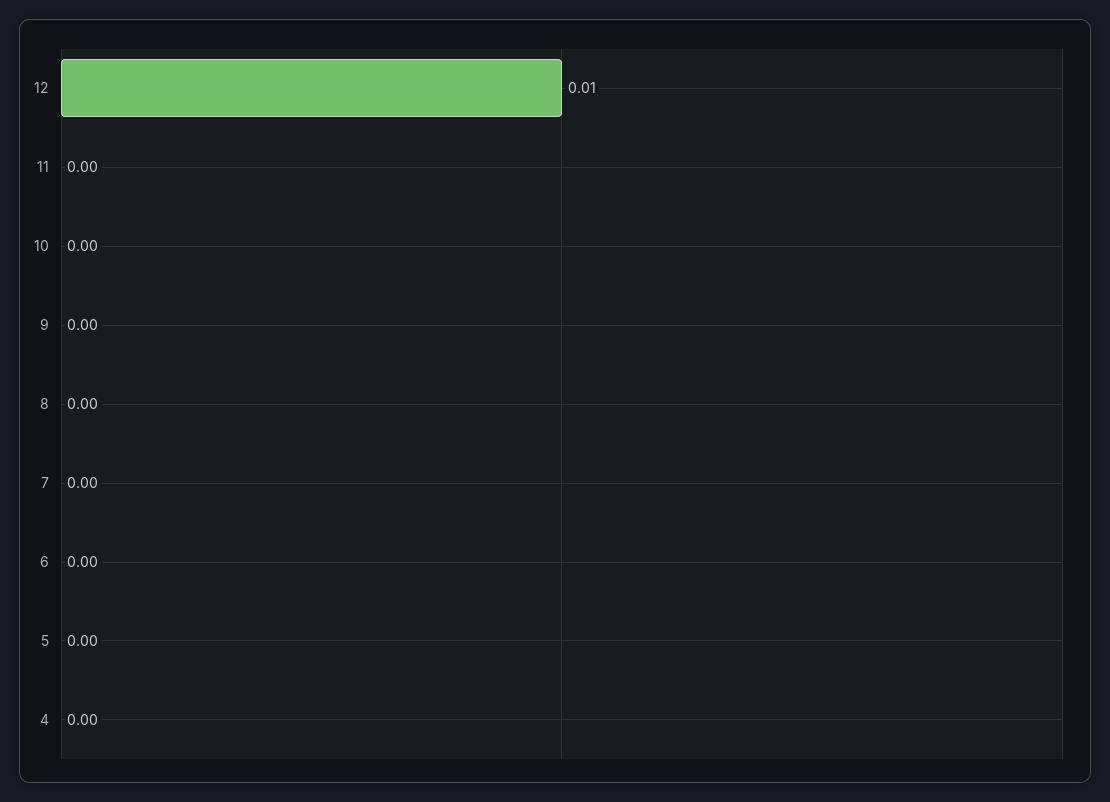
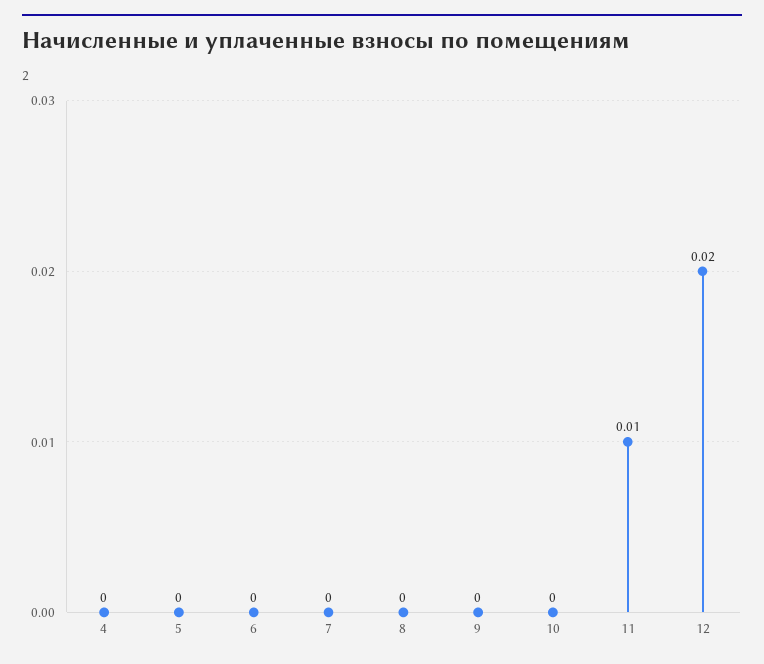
12: 0.01 -> 0.02
11: 0 -> 0.01

